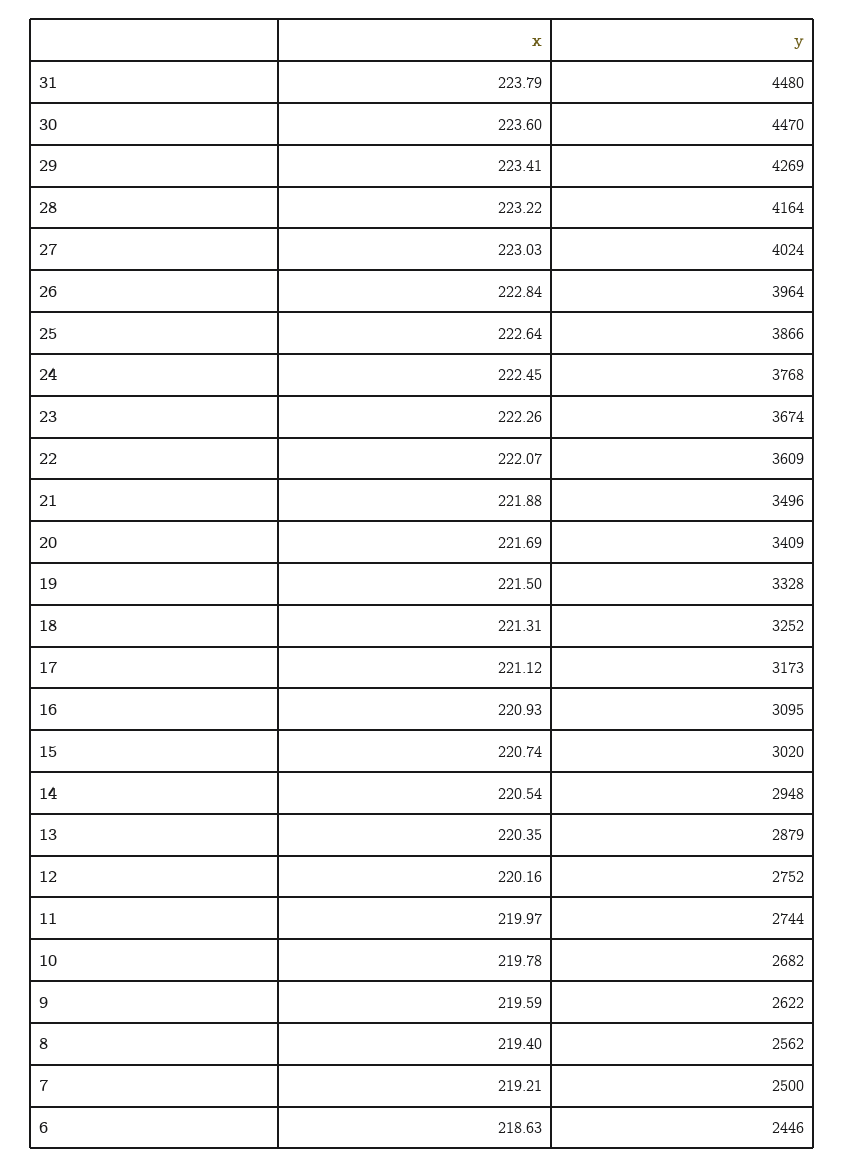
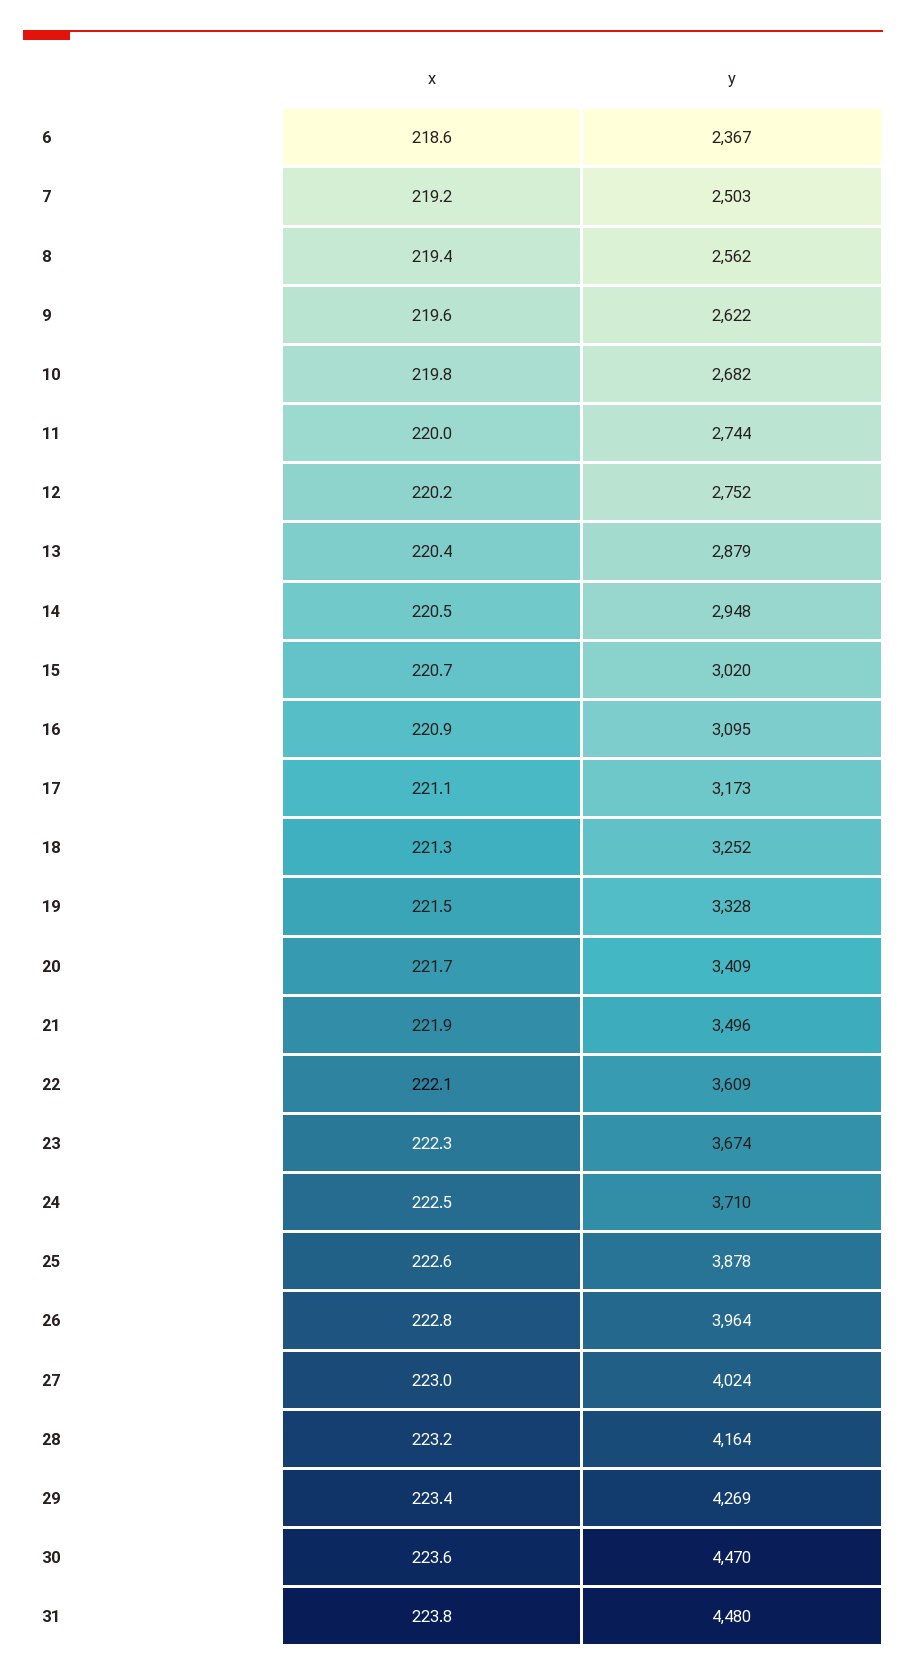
y, 25: 3866 -> 3878
y, 24: 3768 -> 3710
y, 7: 2500 -> 2503
y, 6: 2446 -> 2367

